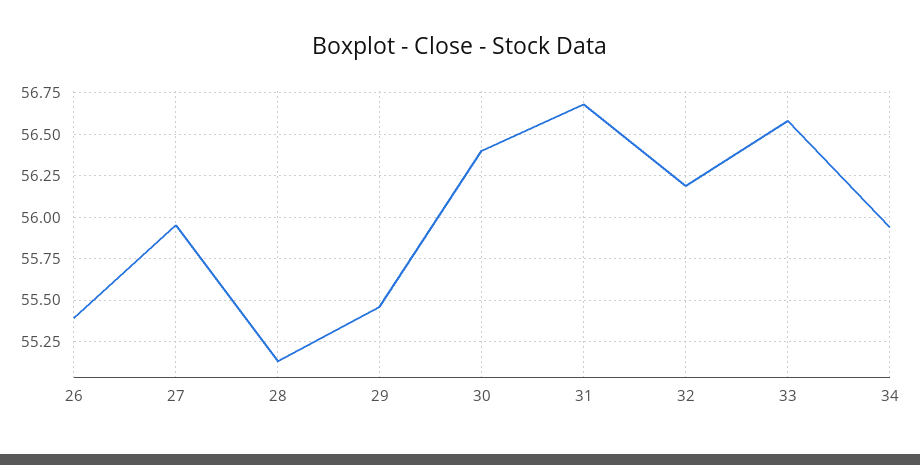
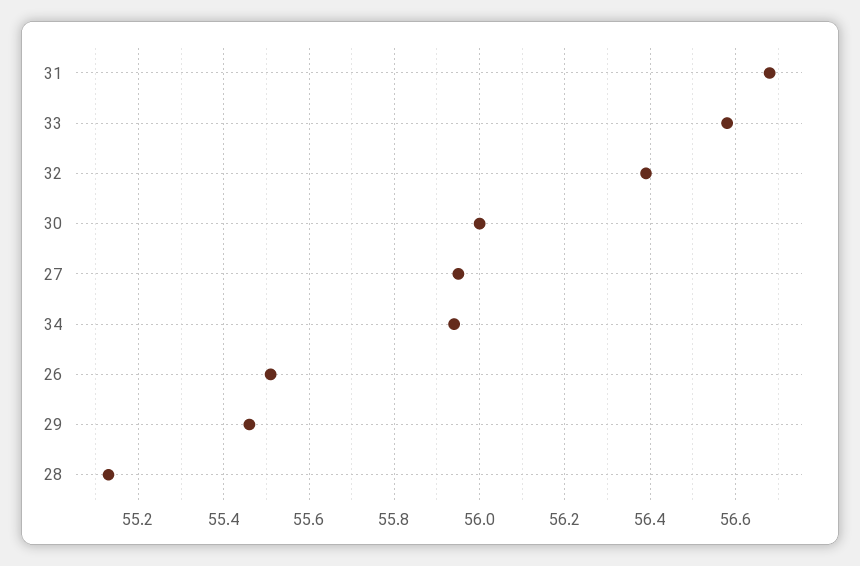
26: 55.4 -> 55.5
30: 56.4 -> 56
32: 56.2 -> 56.4

